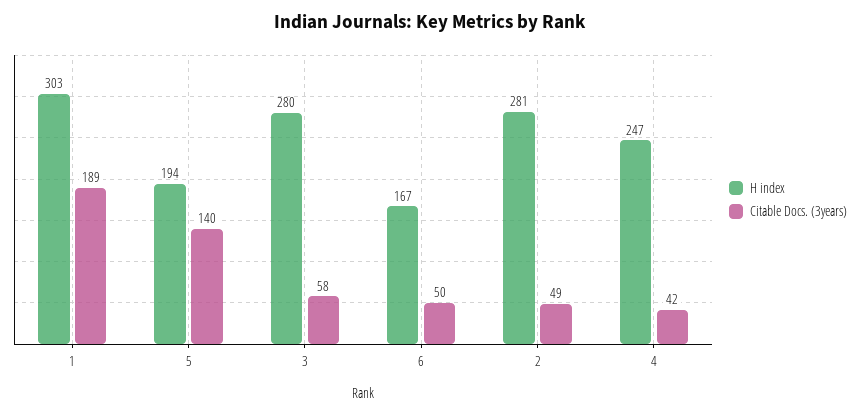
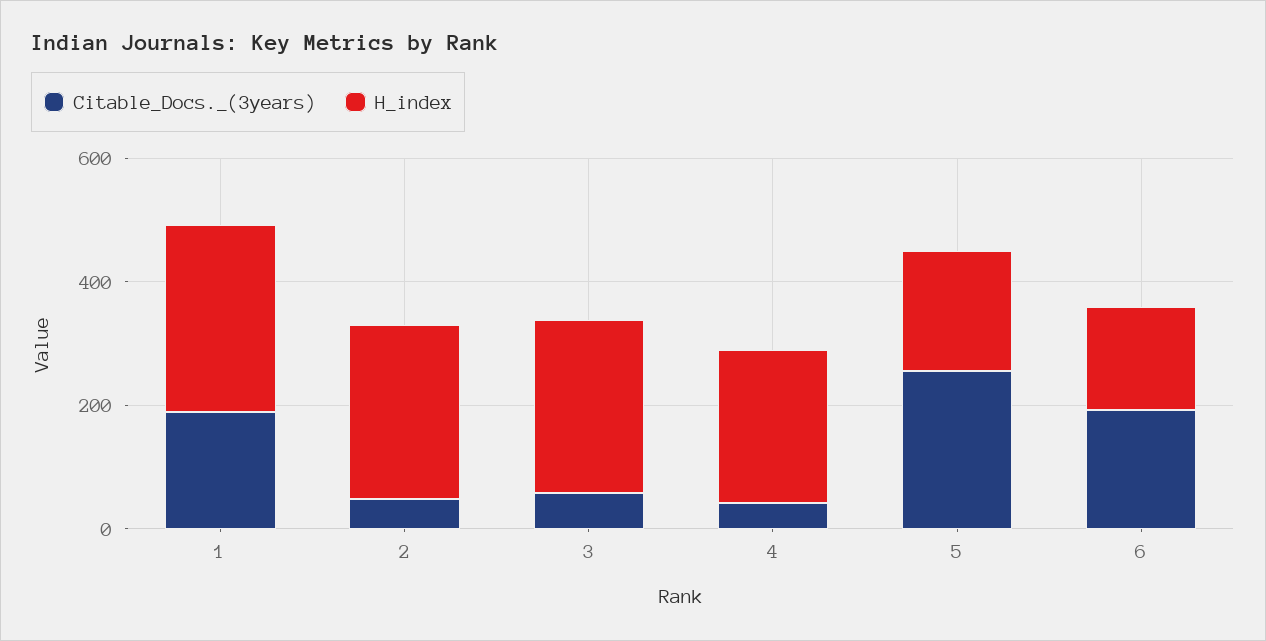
Citable Docs. (3years), 5: 140 -> 250
Citable Docs. (3years), 6: 50 -> 200

